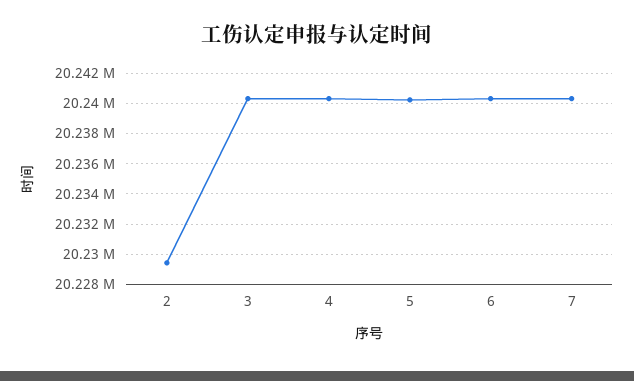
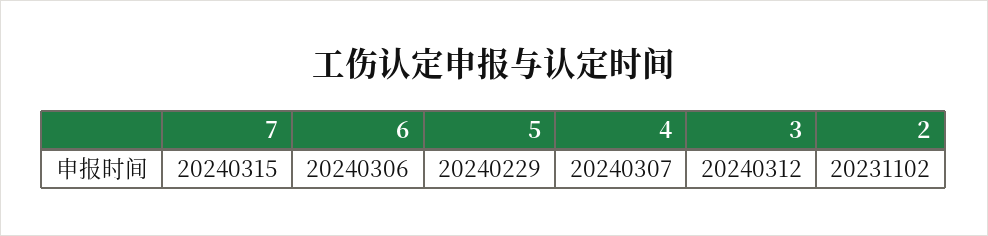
2: 20229500 -> 20231102

